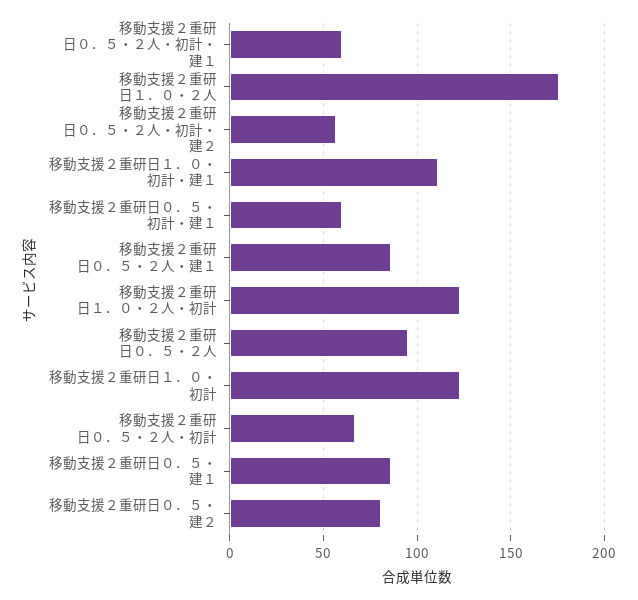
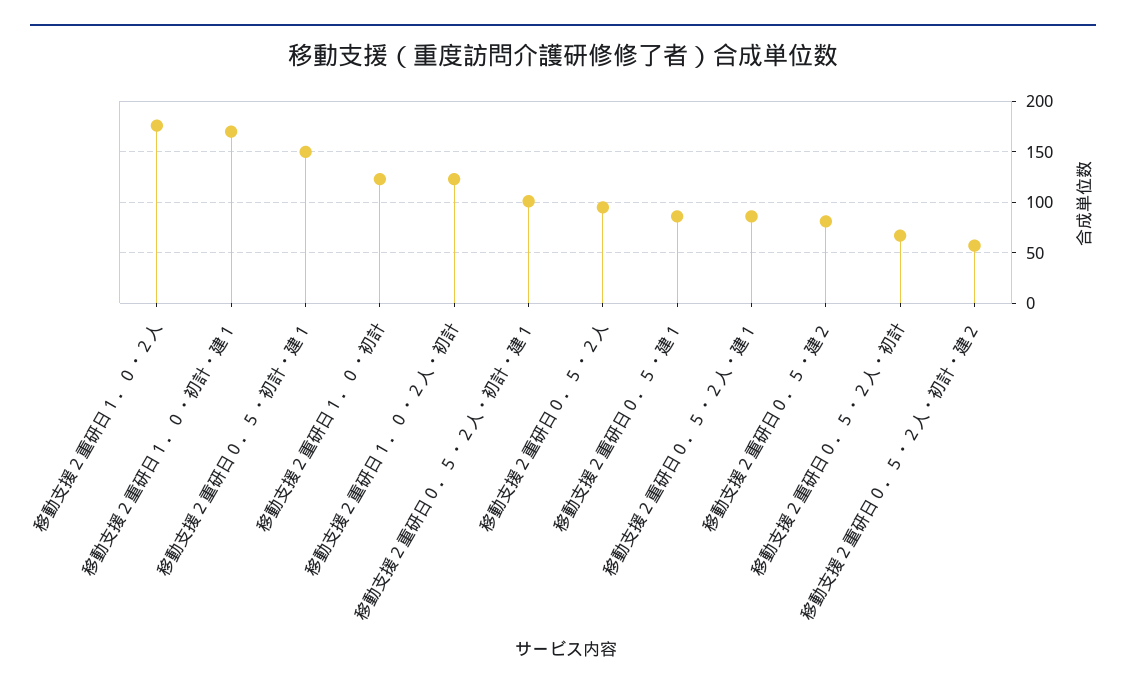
移動支援２重研日０．５・２人・初計・建１: 60 -> 100
移動支援２重研日１．０・初計・建１: 110 -> 170
移動支援２重研日０．５・初計・建１: 60 -> 150

